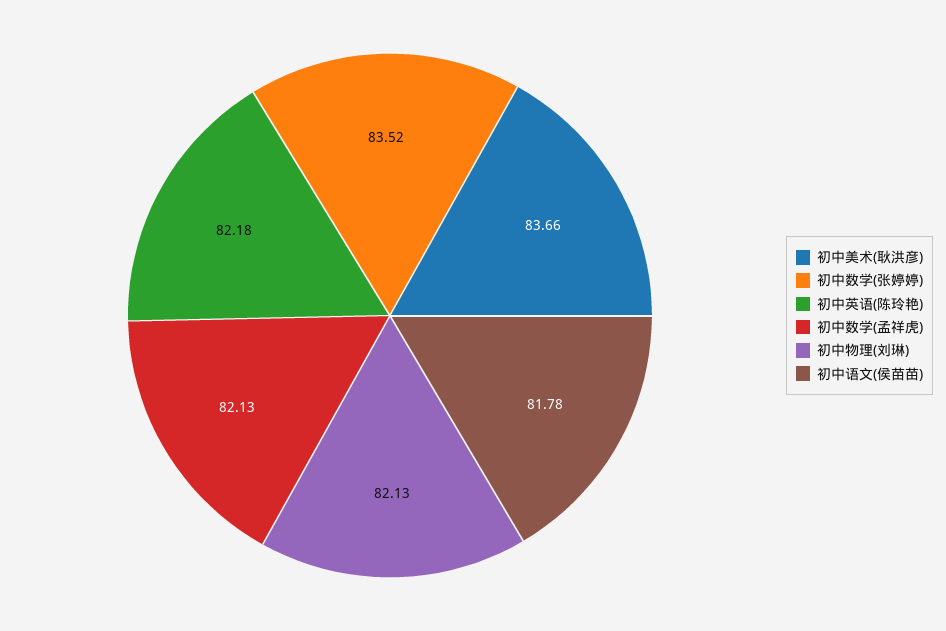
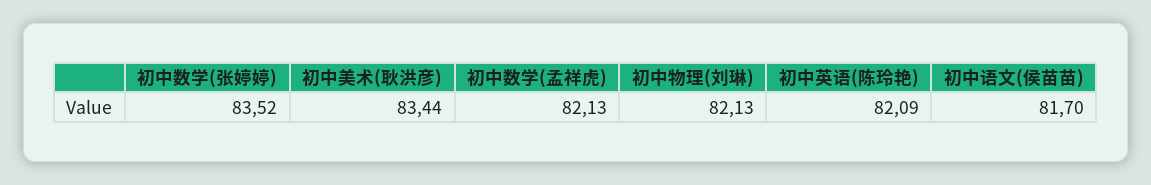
初中美术(耿洪彦): 83.66 -> 83.44
初中英语(陈玲艳): 82.18 -> 82.09
初中语文(侯苗苗): 81.78 -> 81.7

